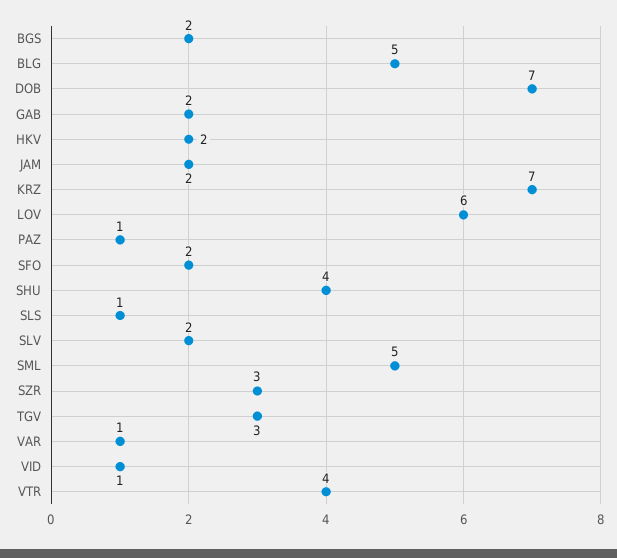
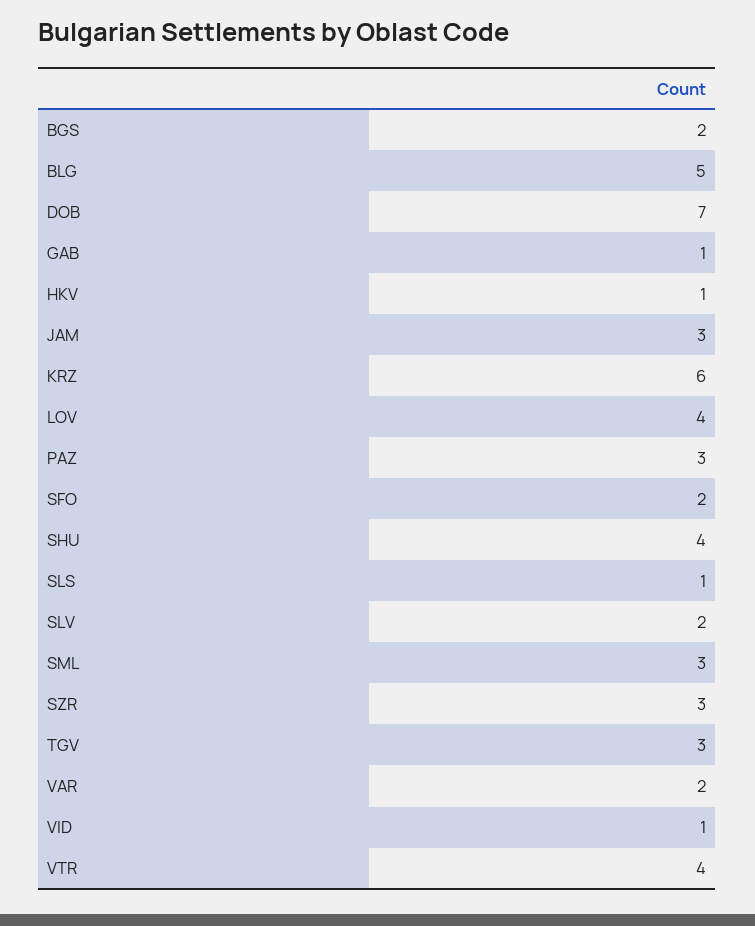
GAB: 2 -> 1
HKV: 2 -> 1
JAM: 2 -> 3
KRZ: 7 -> 6
LOV: 6 -> 4
PAZ: 1 -> 3
SML: 5 -> 3
VAR: 1 -> 2

